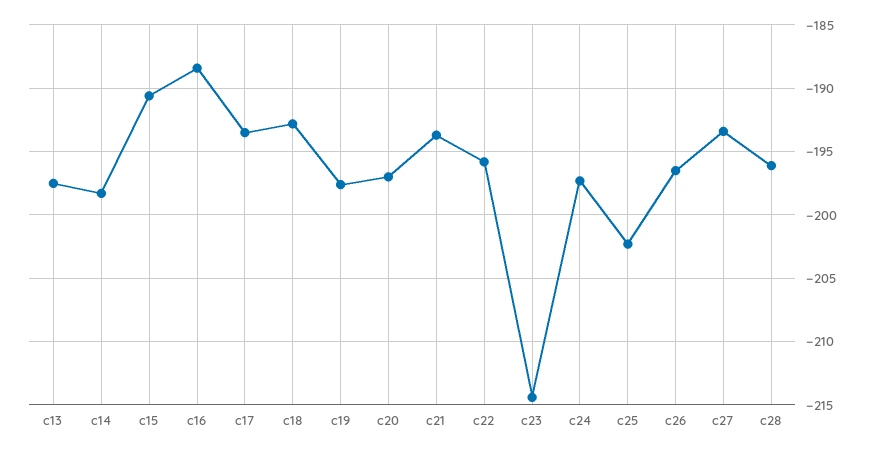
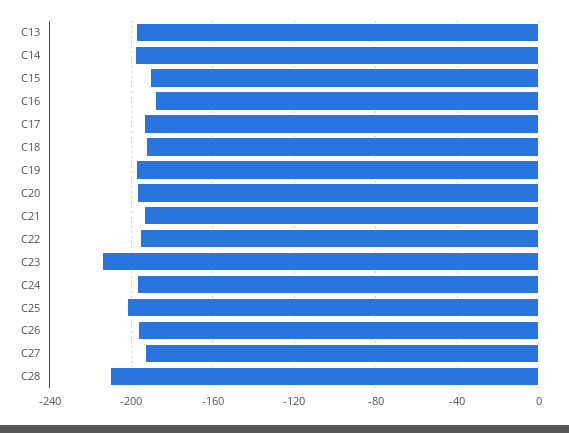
c28: -196 -> -210

